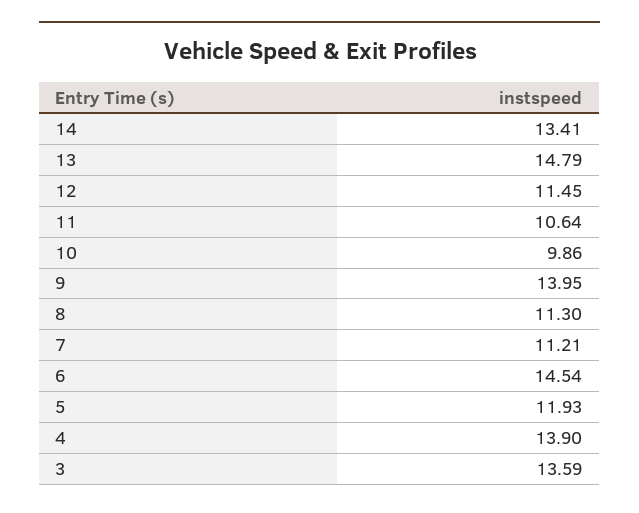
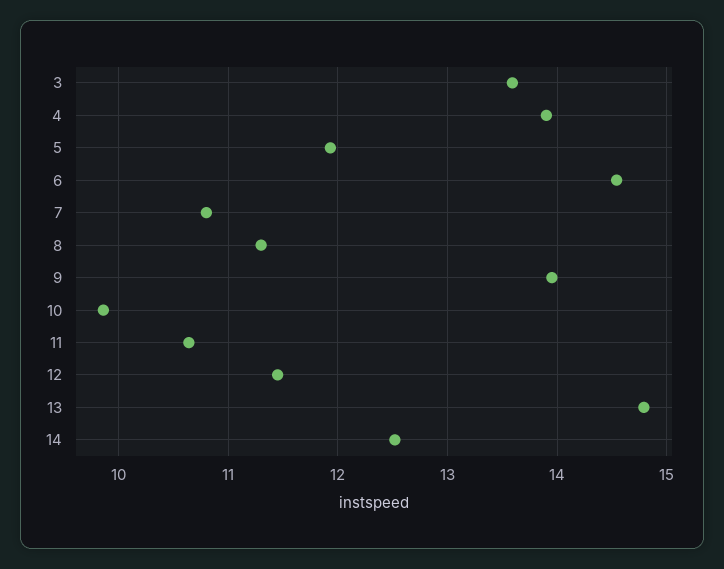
14: 13.41 -> 12.5
7: 11.21 -> 10.8

